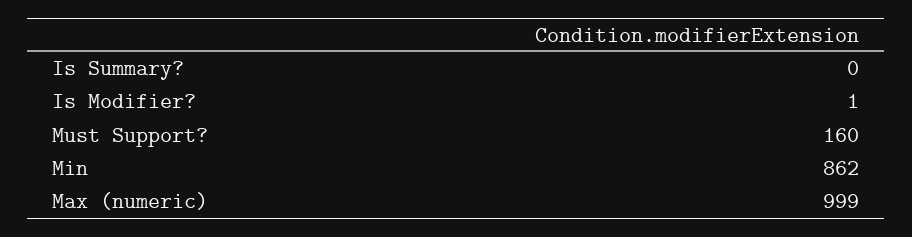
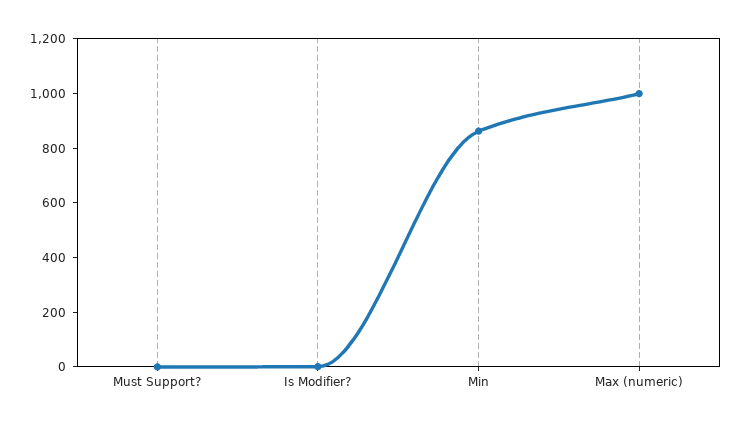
Is Summary?: 0 -> none
Must Support?: 160 -> 0

